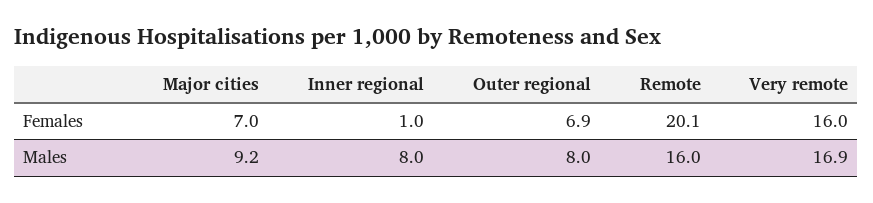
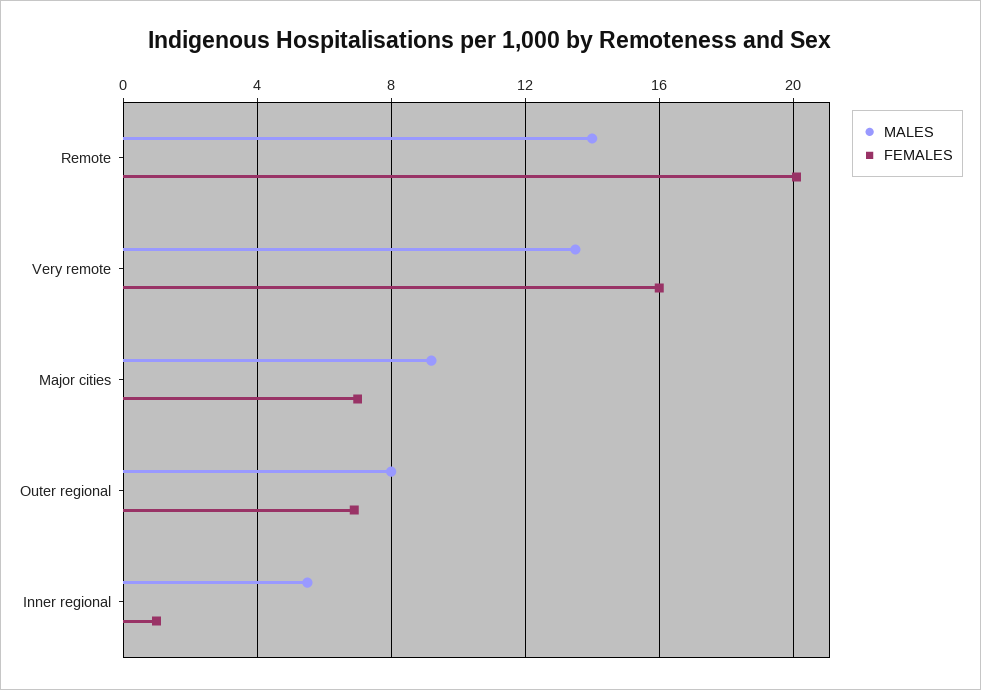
Males, Inner regional: 8 -> 5.5
Males, Remote: 16 -> 14
Males, Very remote: 16.9 -> 13.5

